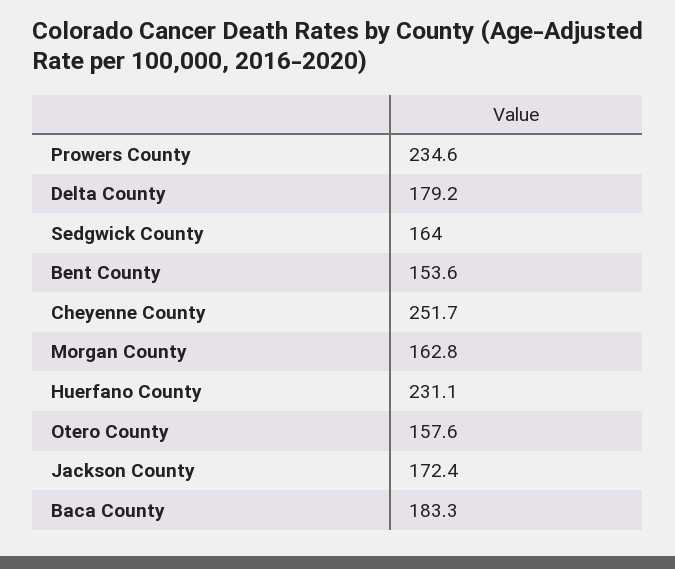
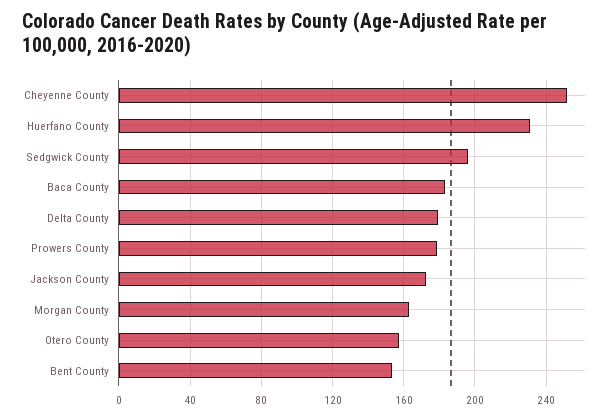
Prowers County: 234.6 -> 180
Sedgwick County: 164 -> 195

